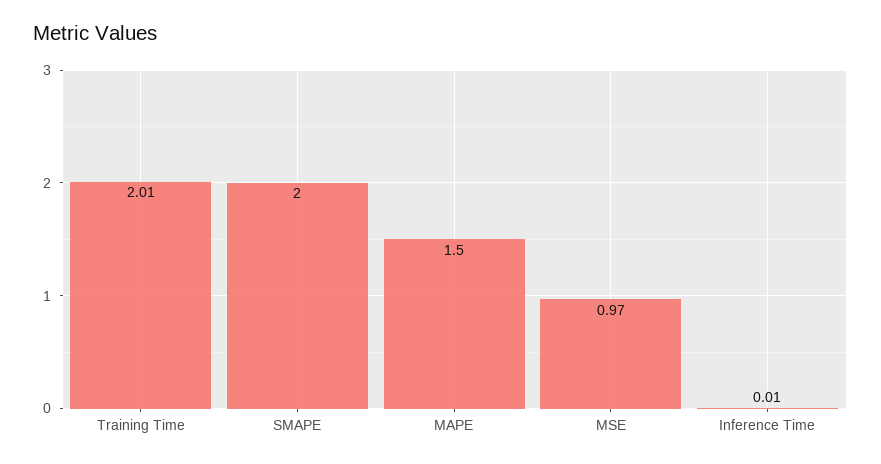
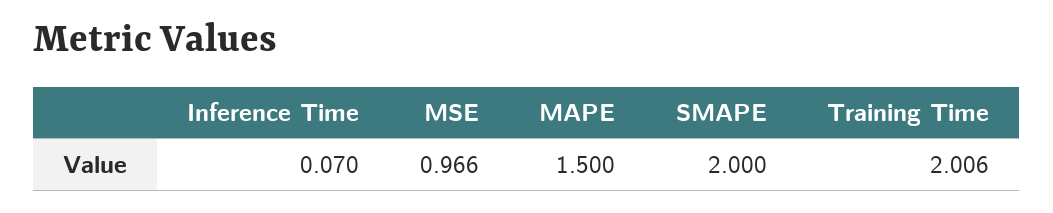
Inference Time: 0.01 -> 0.07

